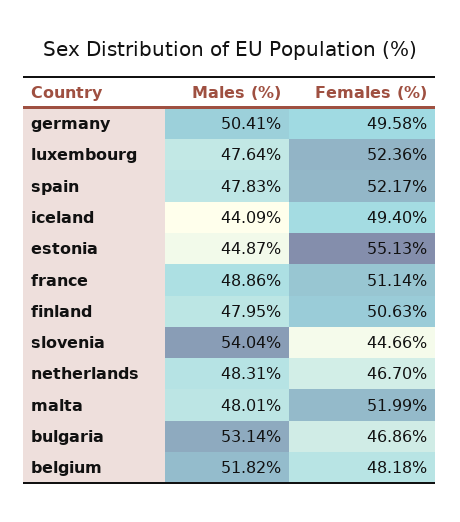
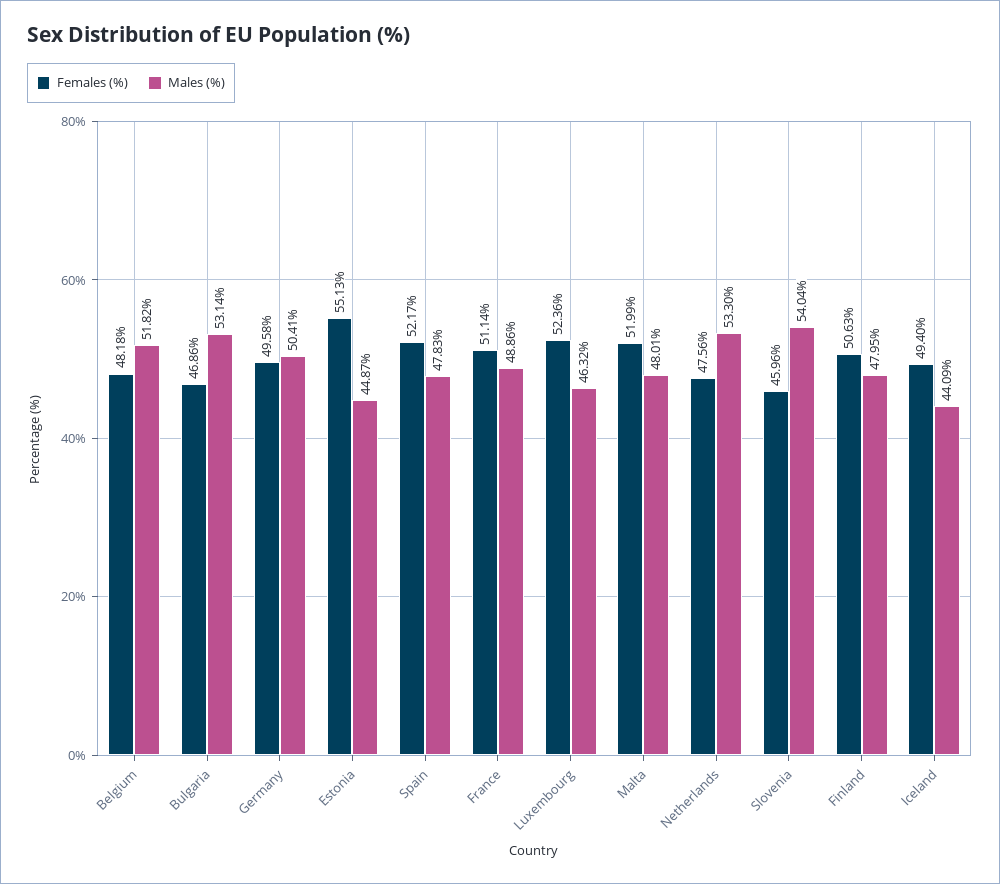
Males (%), luxembourg: 47.64 -> 46.32
Females (%), slovenia: 44.66 -> 45.96
Males (%), netherlands: 48.31 -> 53.3
Females (%), netherlands: 46.7 -> 47.56

